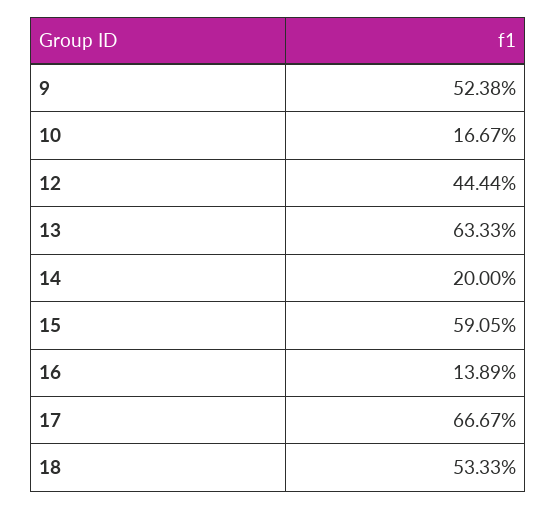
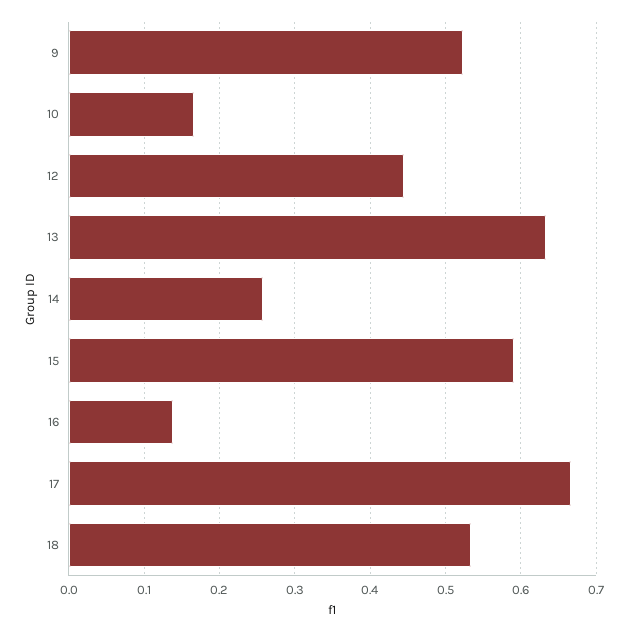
14: 0.2 -> 0.26

